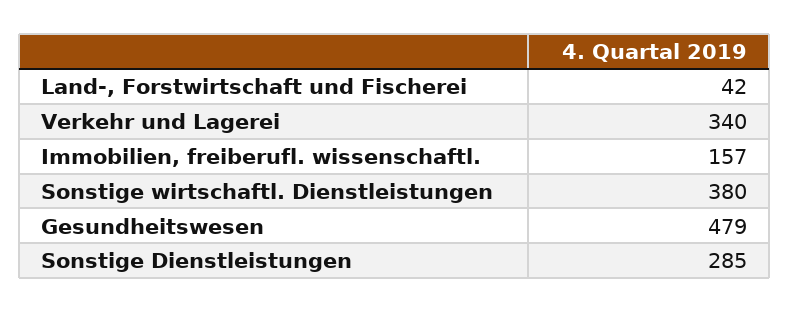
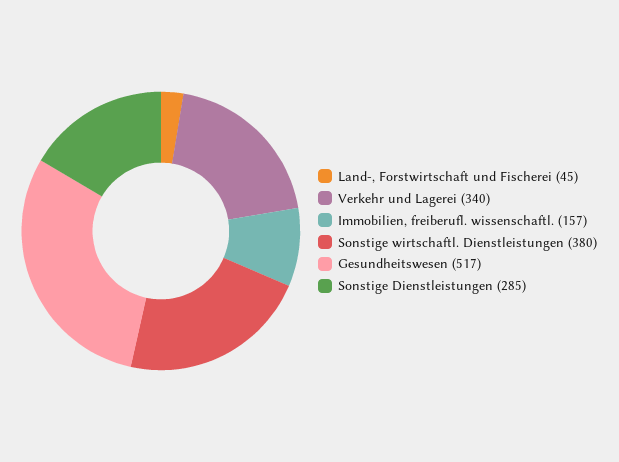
Land-, Forstwirtschaft und Fischerei: 42 -> 45
Gesundheitswesen: 479 -> 517

